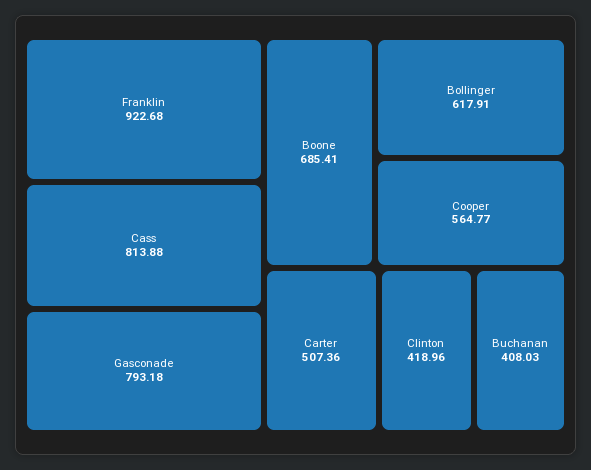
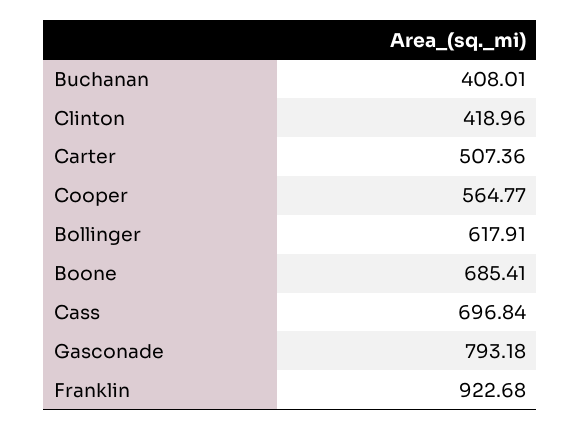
Cass: 813.88 -> 696.84
Buchanan: 408.03 -> 408.01

